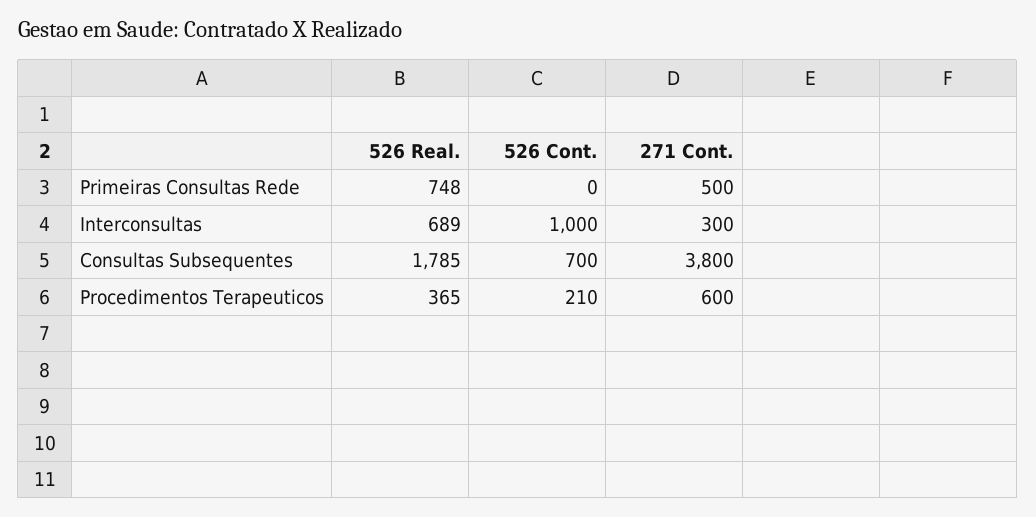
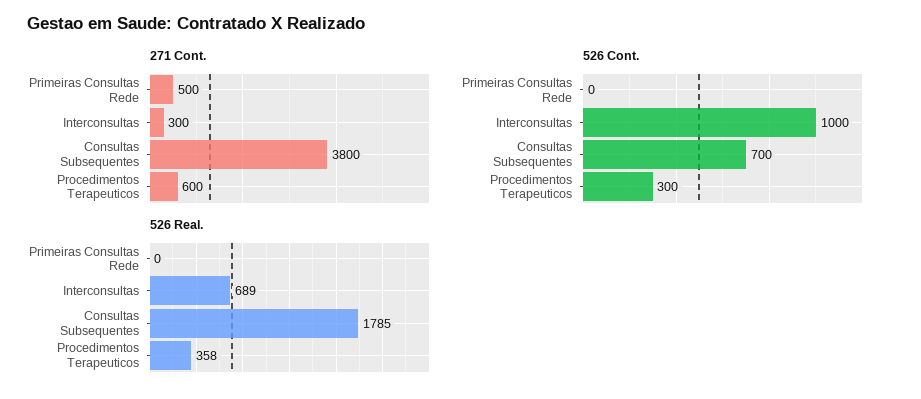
526 Real., Primeiras Consultas Rede: 748 -> 0
526 Real., Procedimentos Terapeuticos: 365 -> 358
526 Cont., Procedimentos Terapeuticos: 210 -> 300

